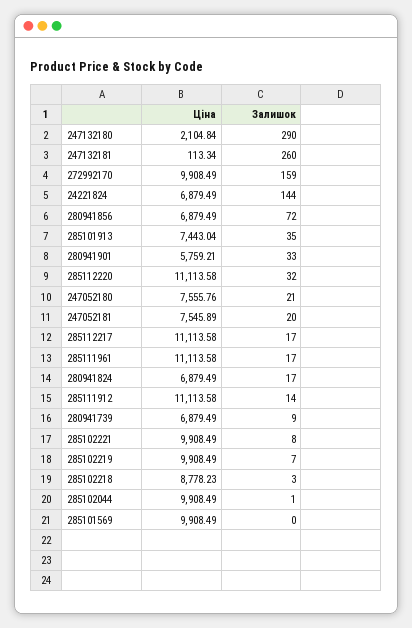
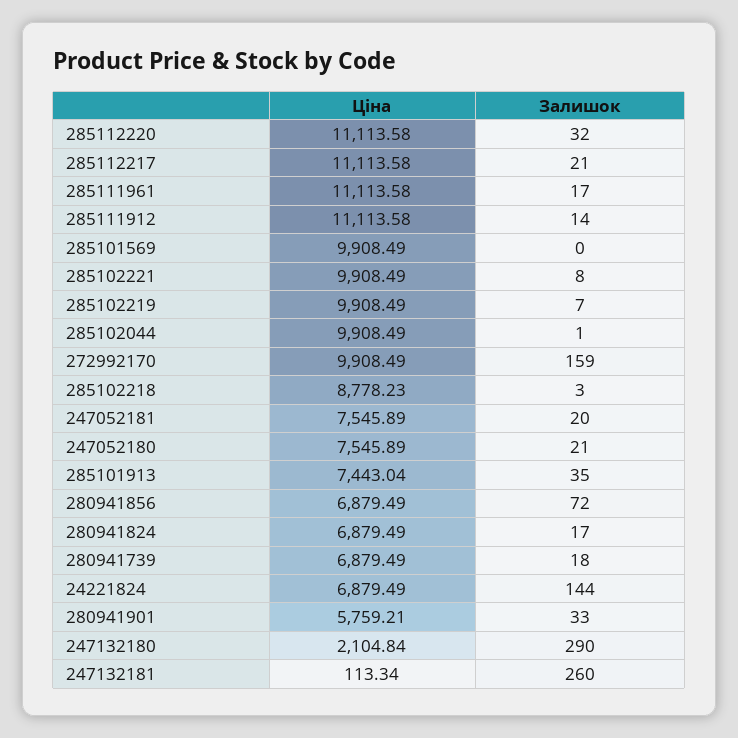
Ціна, 247052180: 7555.76 -> 7545.89
Залишок, 285112217: 17 -> 21
Залишок, 280941739: 9 -> 18

